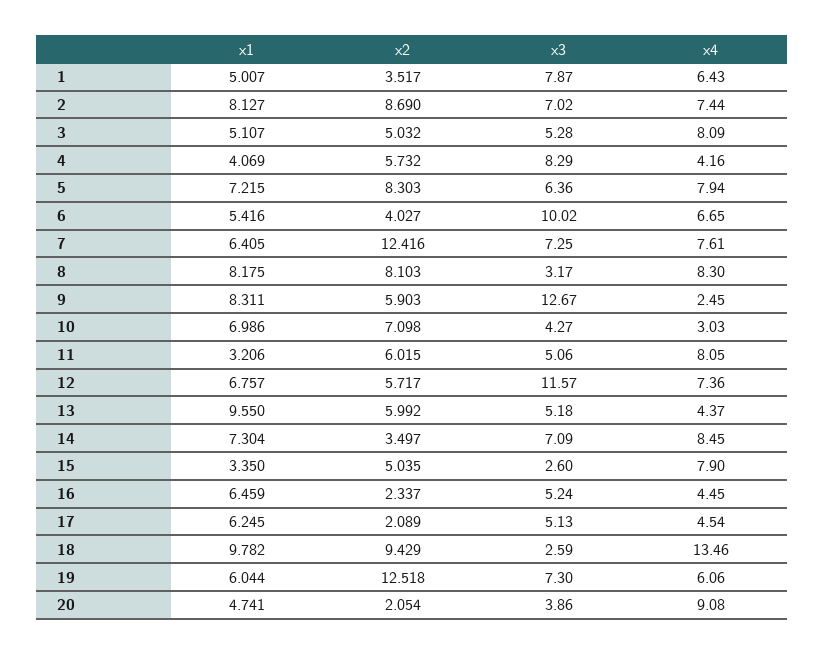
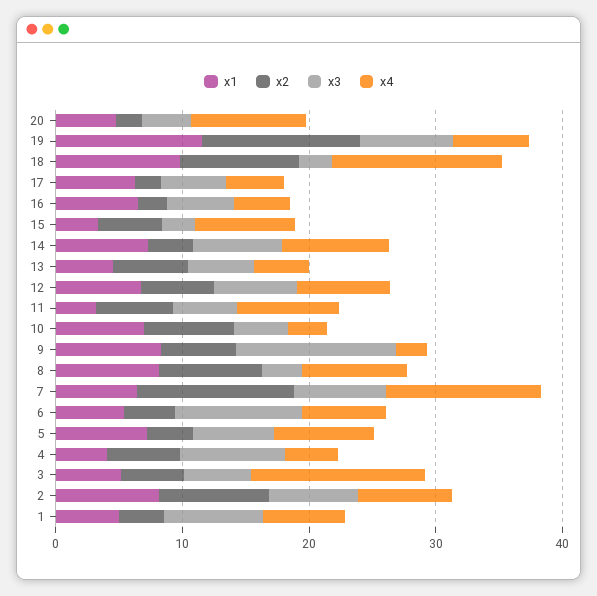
x4, 3: 8.09 -> 14
x2, 5: 8.303 -> 4
x4, 7: 7.61 -> 12
x3, 12: 11.57 -> 6
x1, 13: 9.55 -> 4
x1, 19: 6.044 -> 12

